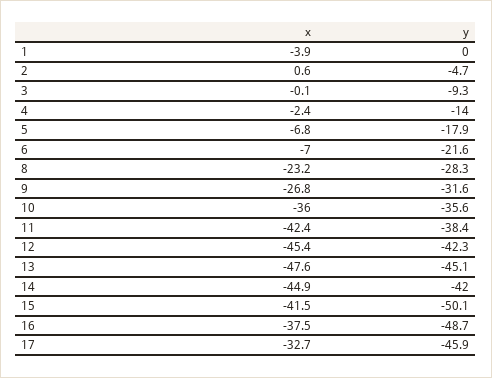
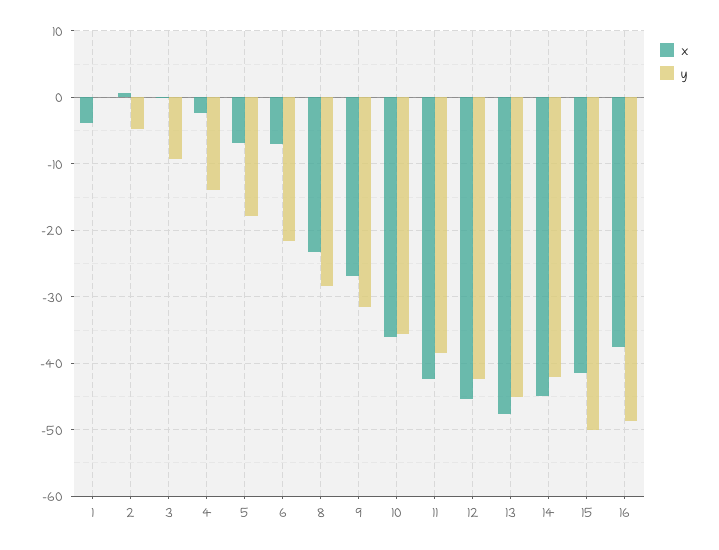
x, 17: -32.7 -> none
y, 17: -45.9 -> none

